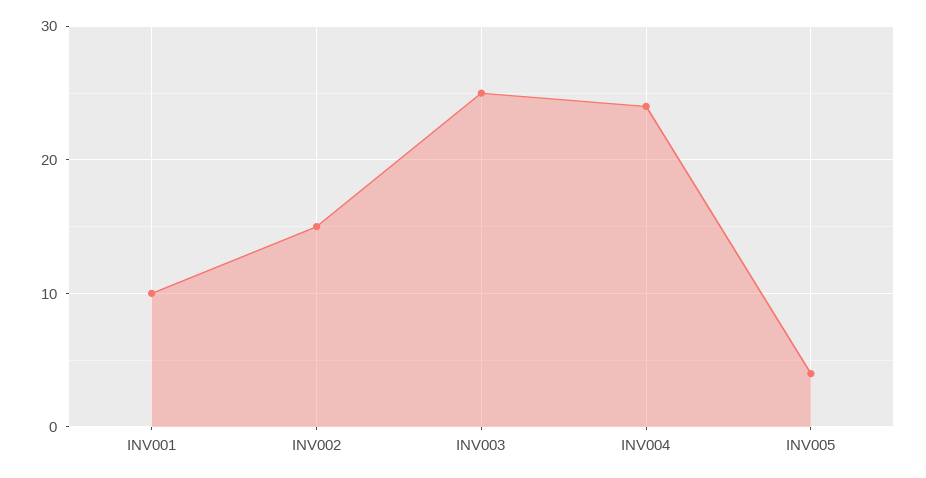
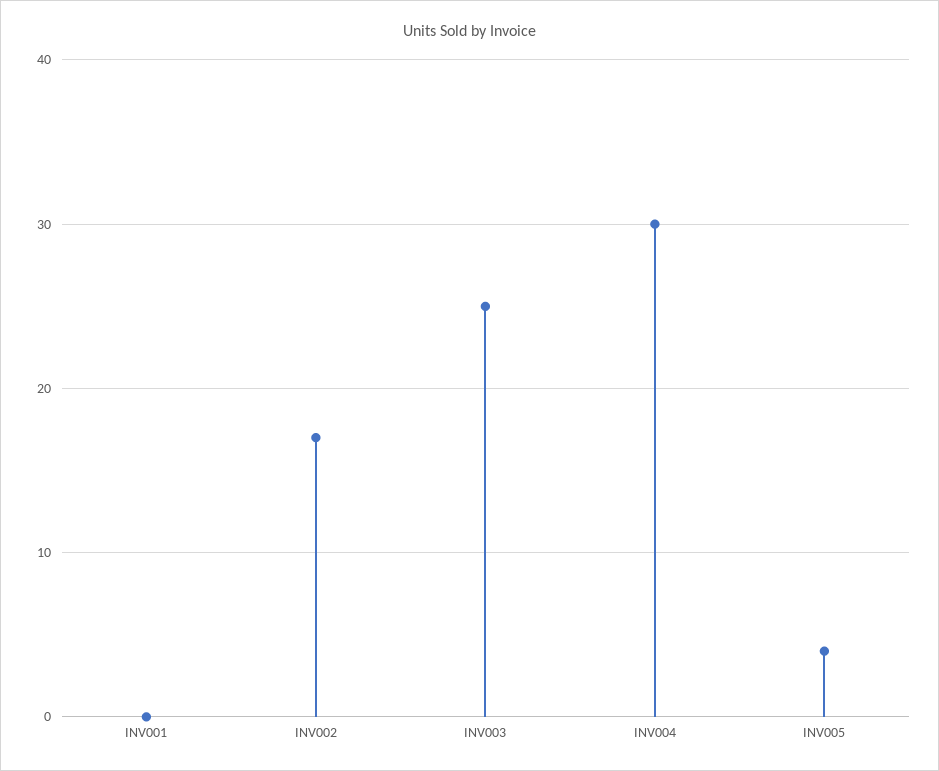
INV001: 10 -> 0
INV002: 15 -> 17
INV004: 24 -> 30

